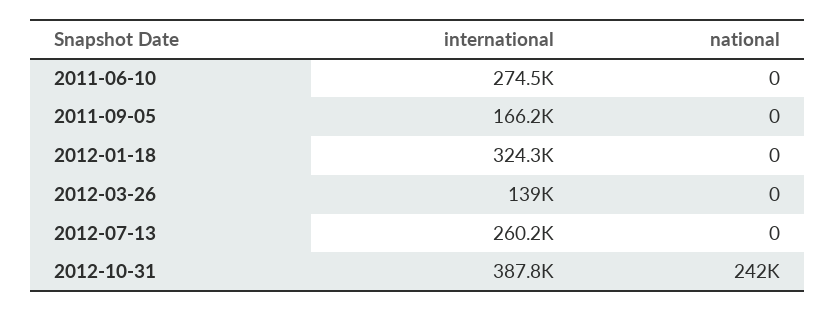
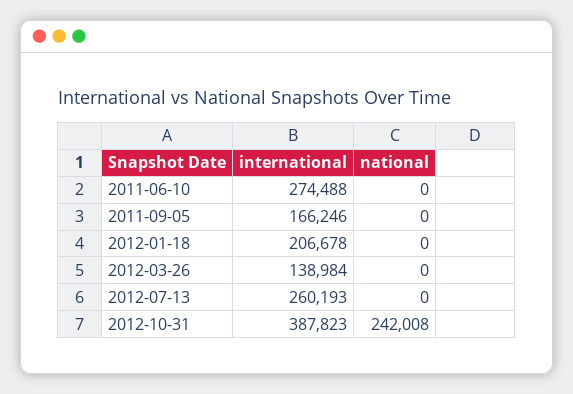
international, 2012-01-18: 324300 -> 206678

